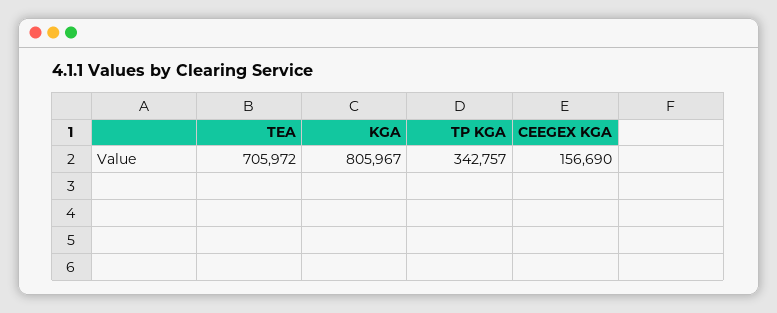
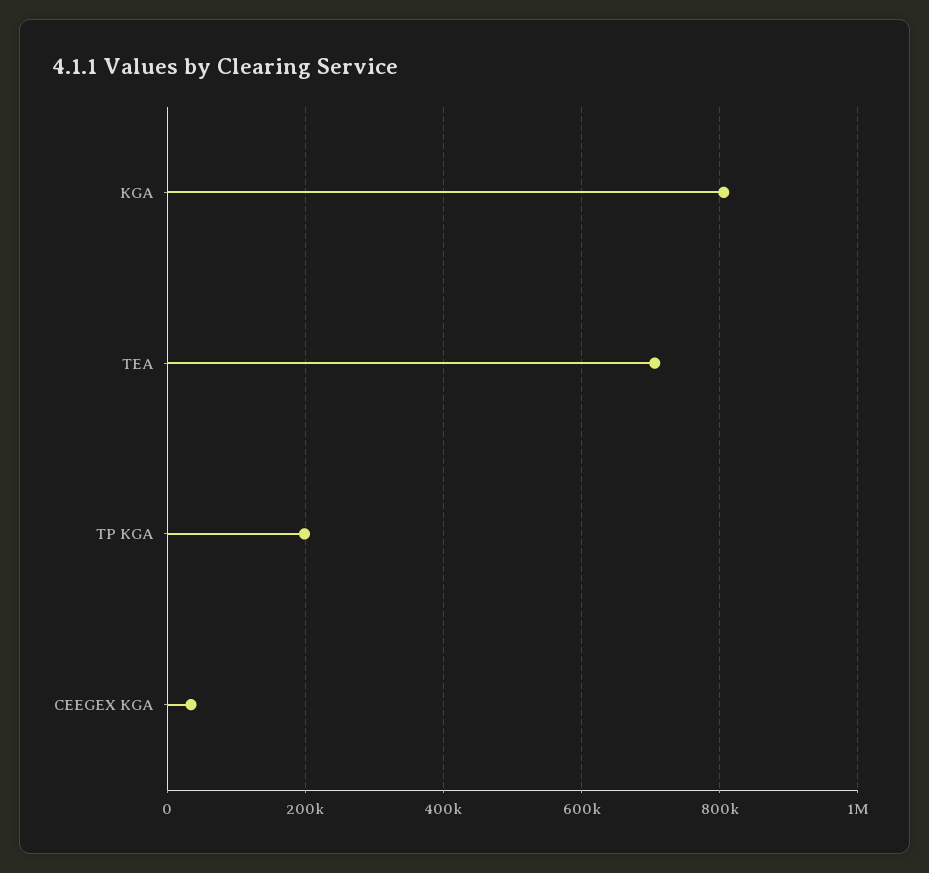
TP KGA: 342757 -> 200000
CEEGEX KGA: 156690 -> 40000

